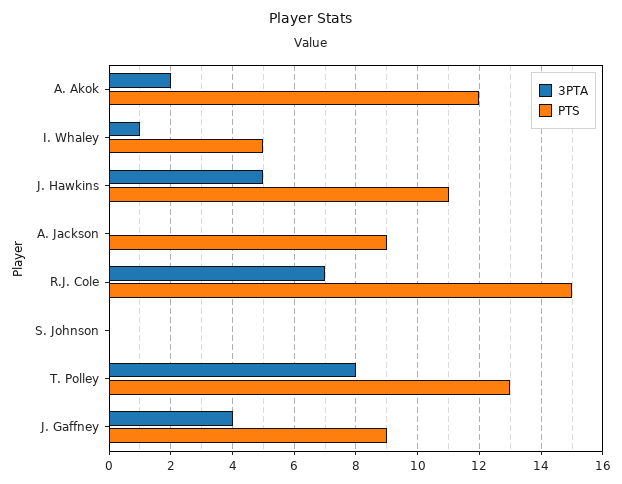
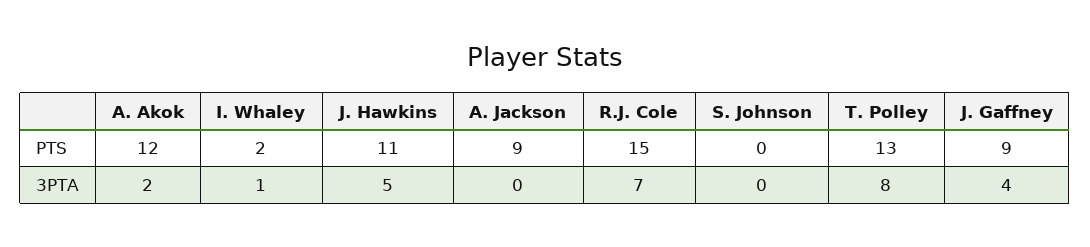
PTS, I. Whaley: 5 -> 2

